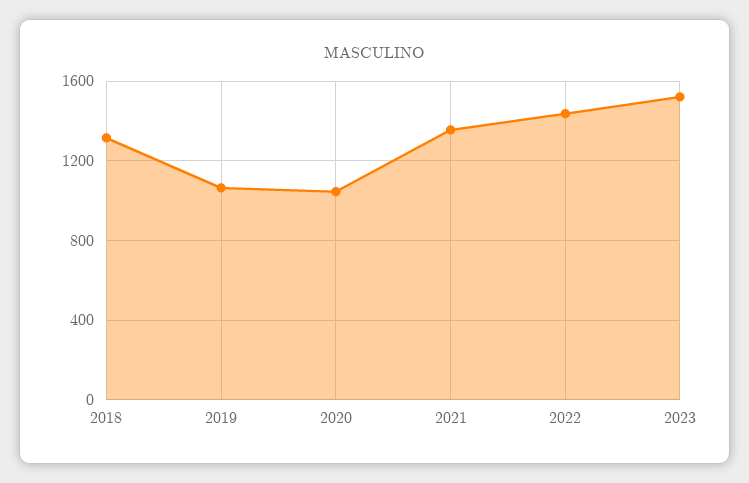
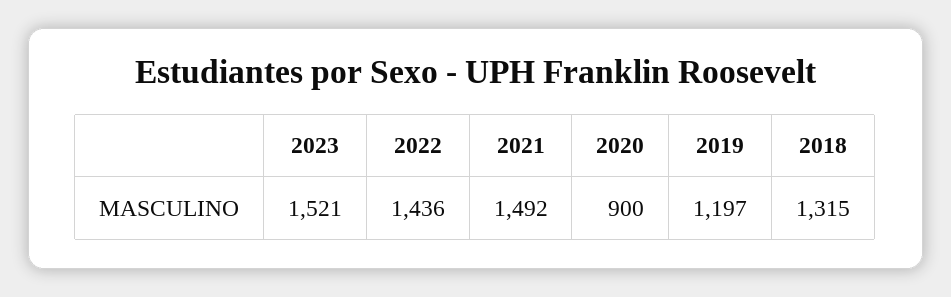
2019: 1050 -> 1197
2020: 1050 -> 900
2021: 1350 -> 1492

